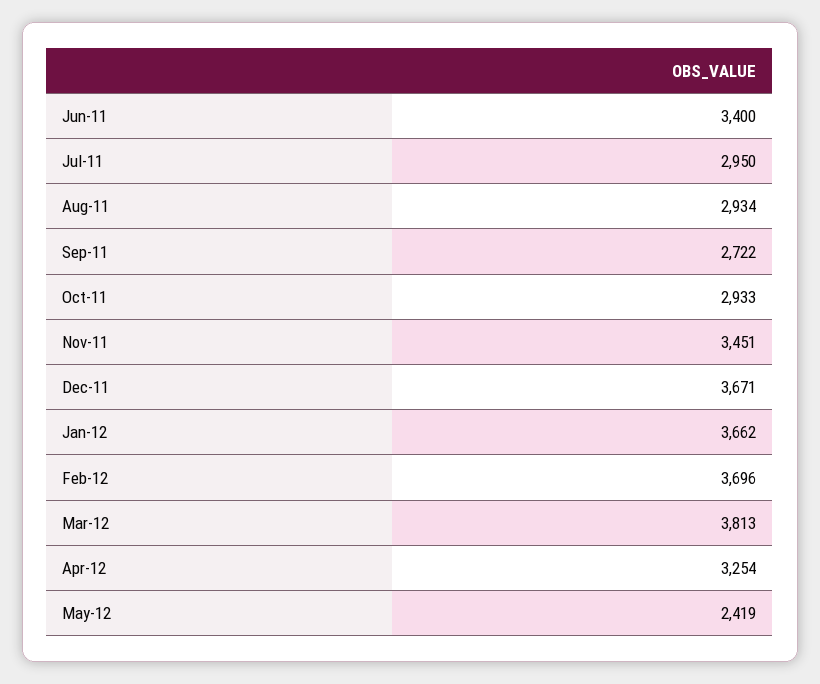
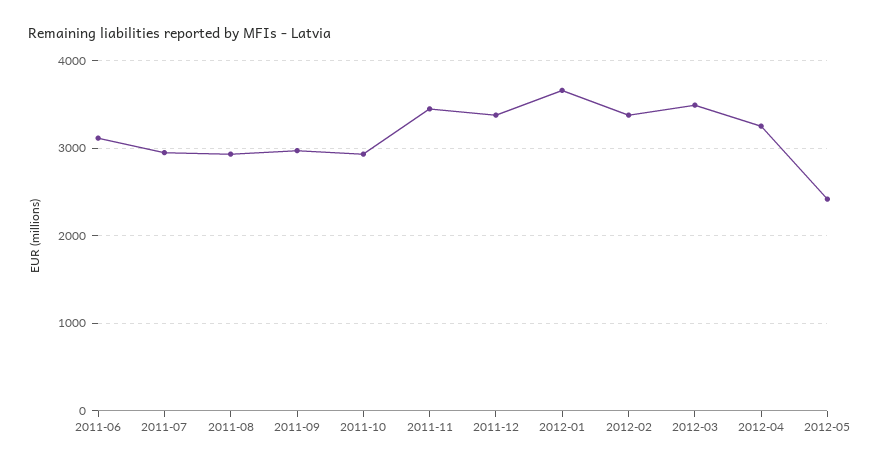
Jun-11: 3400 -> 3100
Sep-11: 2722 -> 3000
Dec-11: 3671 -> 3400
Feb-12: 3696 -> 3400
Mar-12: 3813 -> 3500

